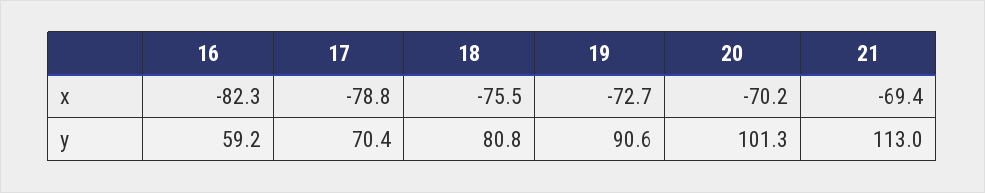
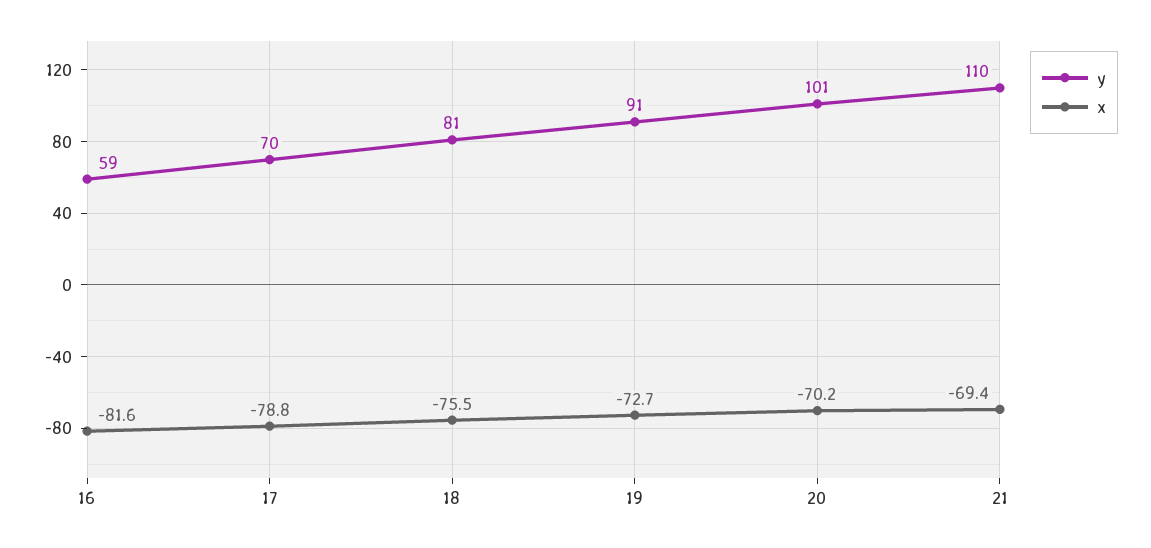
x, 16: -82.3 -> -81.6
y, 21: 113 -> 110

